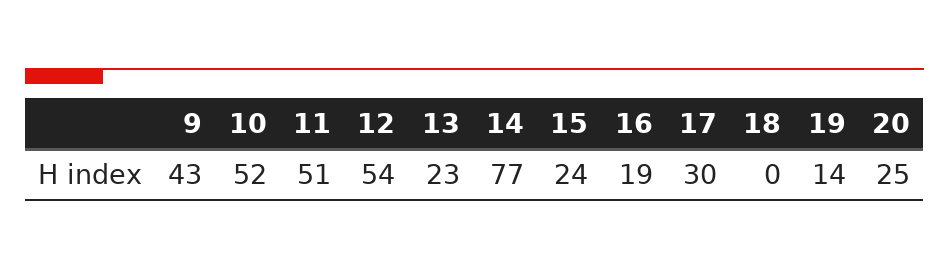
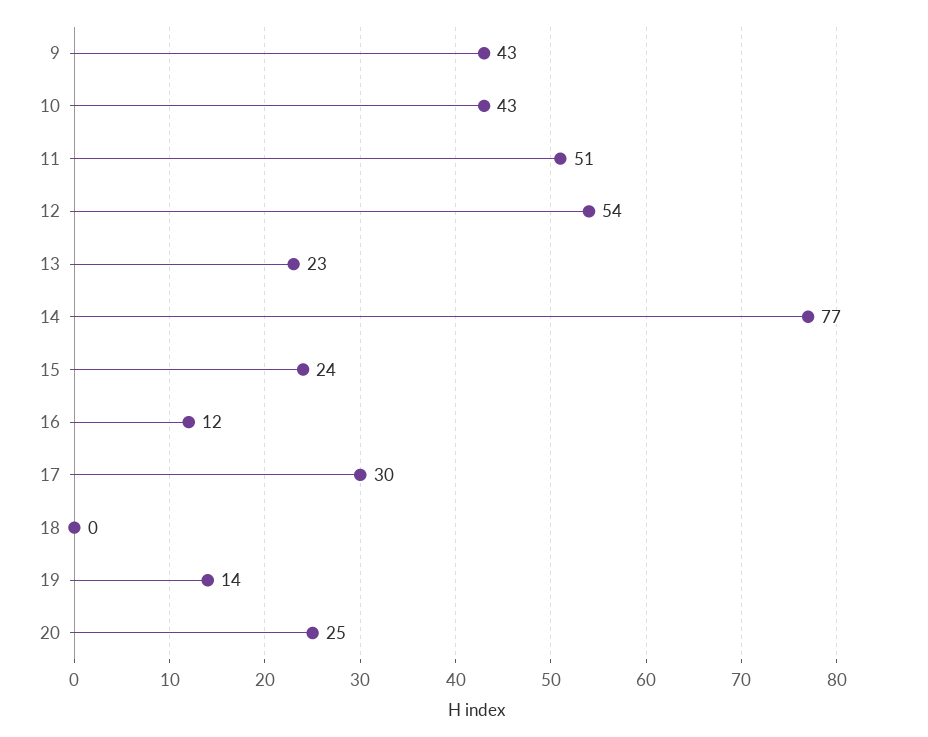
10: 52 -> 43
16: 19 -> 12

